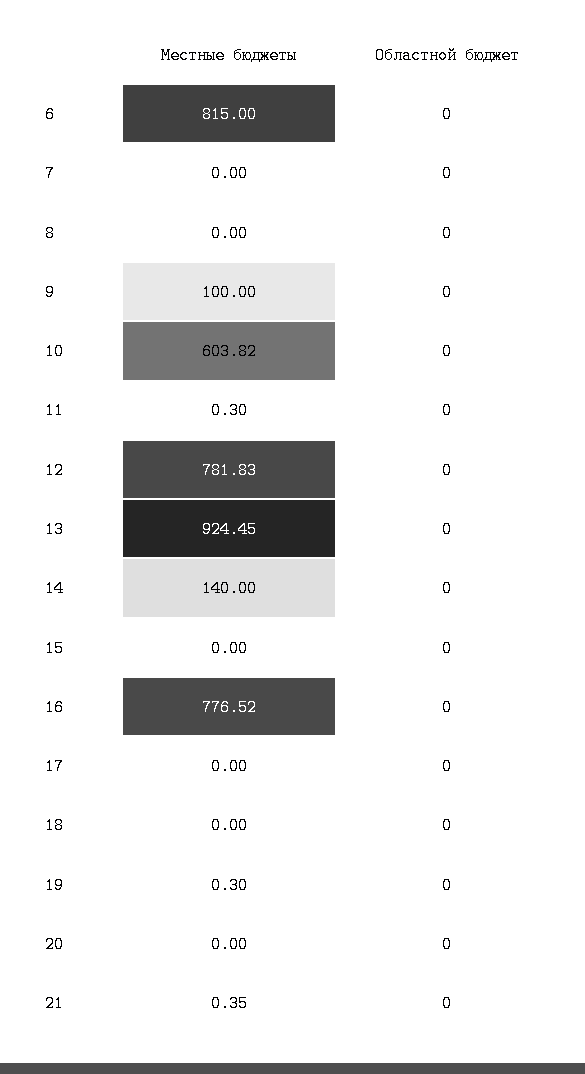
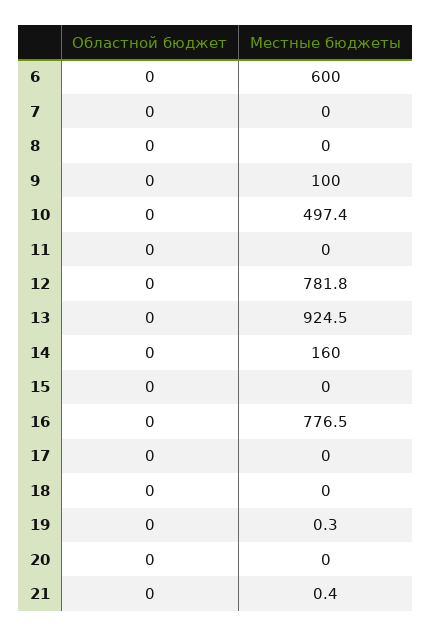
Местные бюджеты, 6: 815 -> 600
Местные бюджеты, 10: 603.82 -> 497.4
Местные бюджеты, 11: 0.3 -> 0
Местные бюджеты, 14: 140 -> 160

